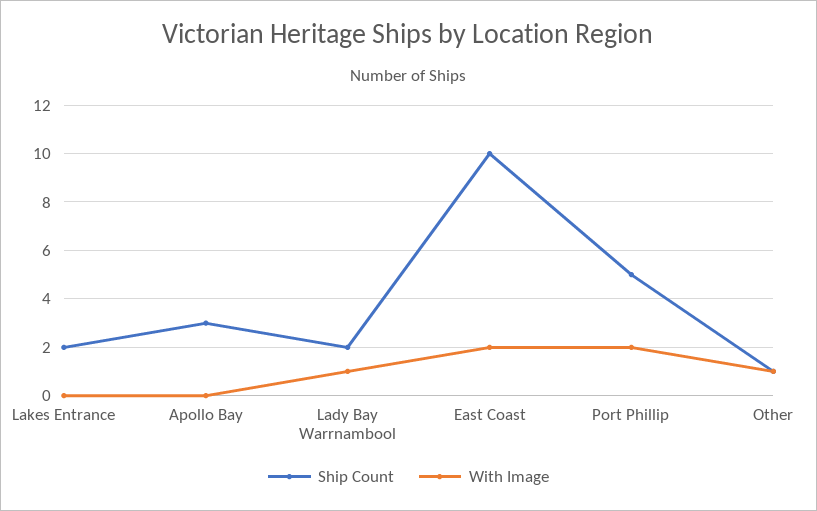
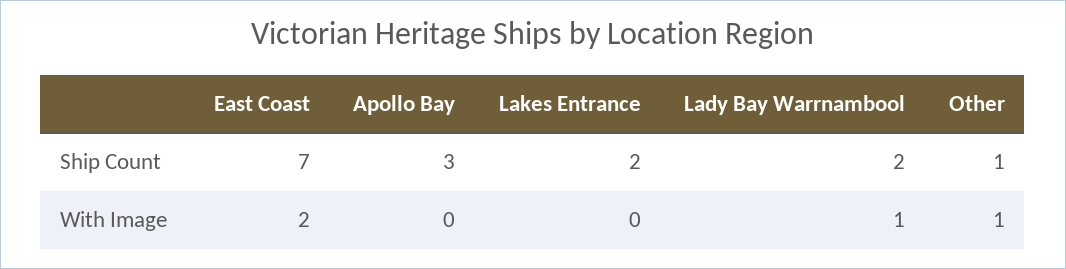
Ship Count, East Coast: 10 -> 7
Ship Count, Port Phillip: 5 -> none
With Image, Port Phillip: 2 -> none

